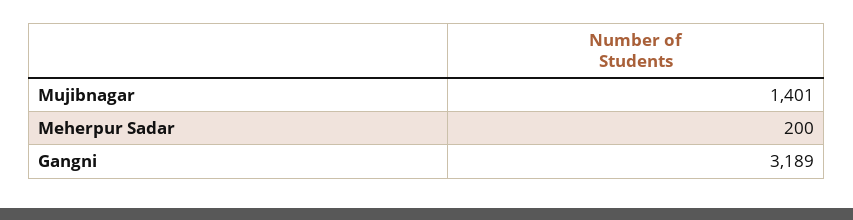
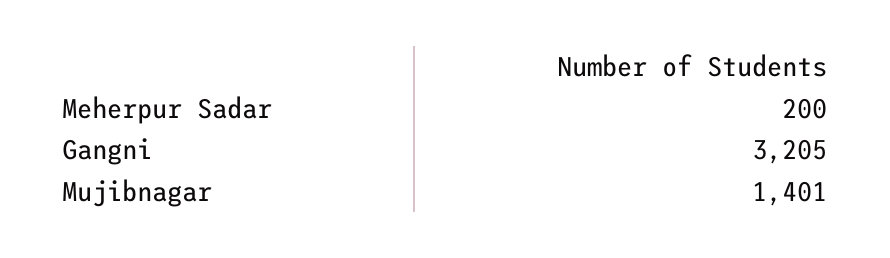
Gangni: 3189 -> 3205

